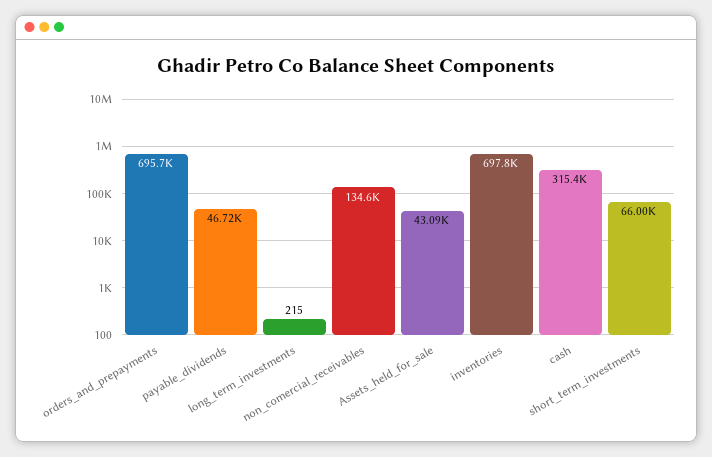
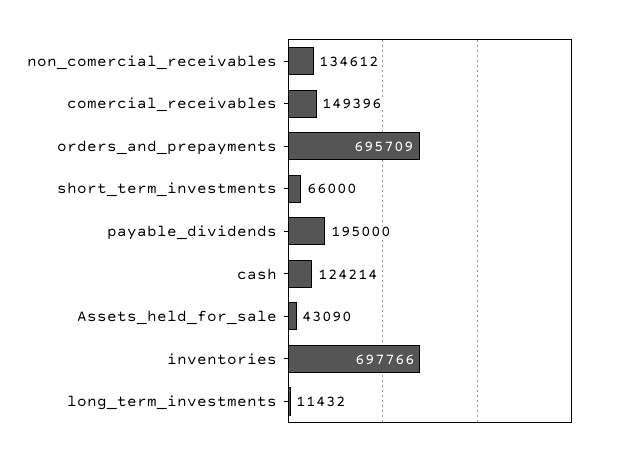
payable_dividends: 46720 -> 195000
long_term_investments: 215 -> 11432
cash: 315400 -> 124214
comercial_receivables: none -> 149396

